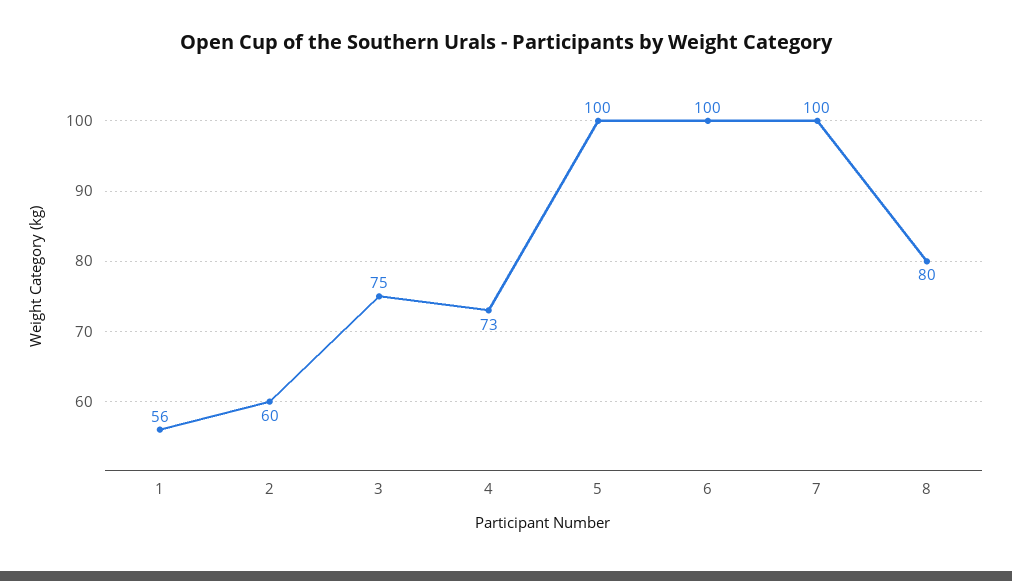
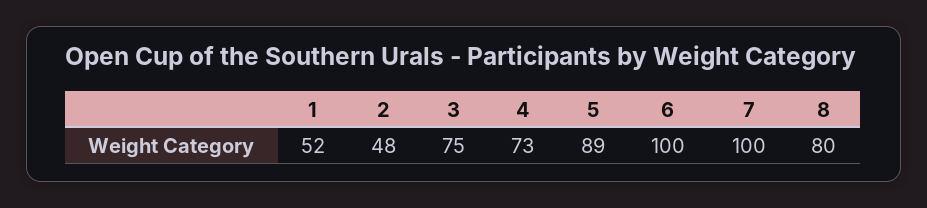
1: 56 -> 52
2: 60 -> 48
5: 100 -> 89

